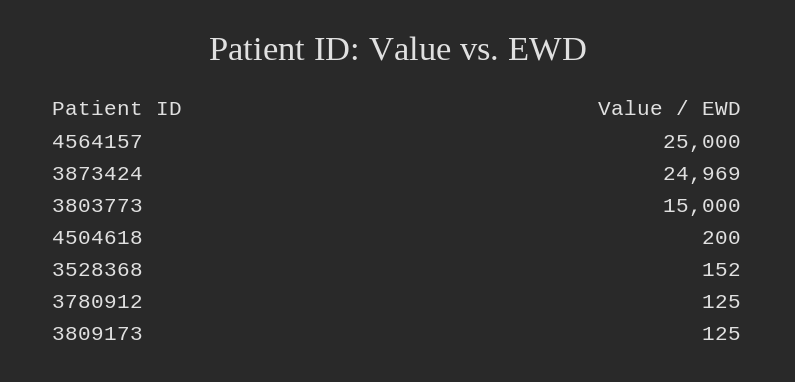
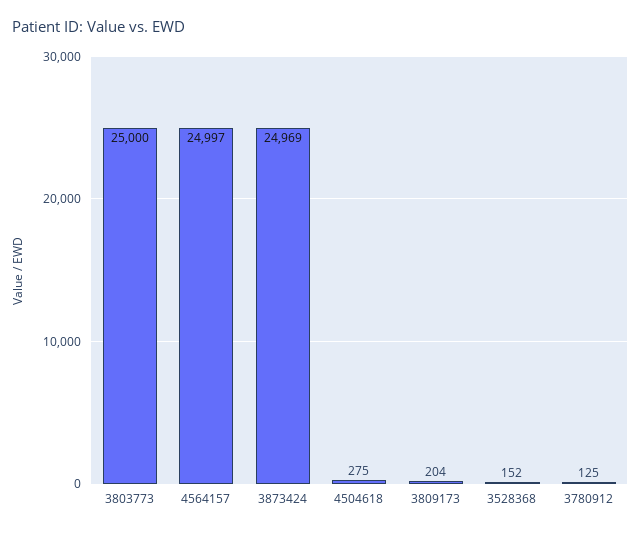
4564157: 25000 -> 24997
3803773: 15000 -> 25000
4504618: 200 -> 275
3809173: 125 -> 204

